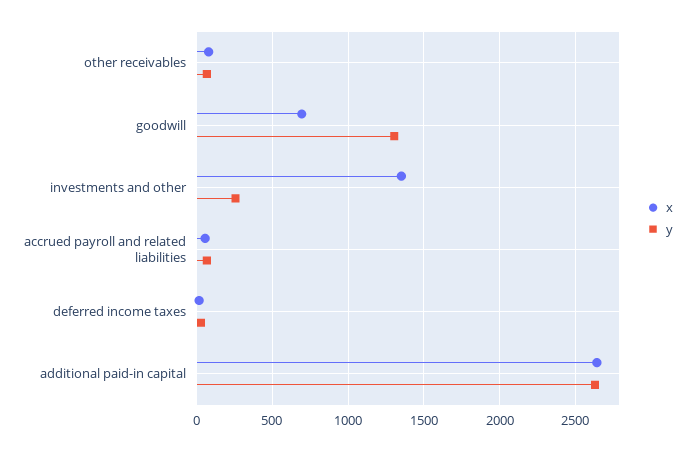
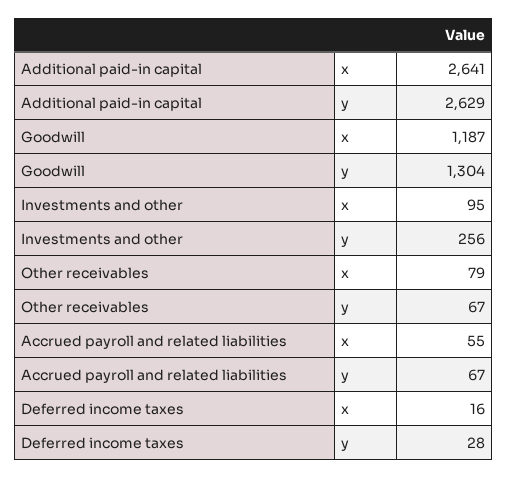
x, goodwill: 700 -> 1187
x, investments and other: 1350 -> 95

